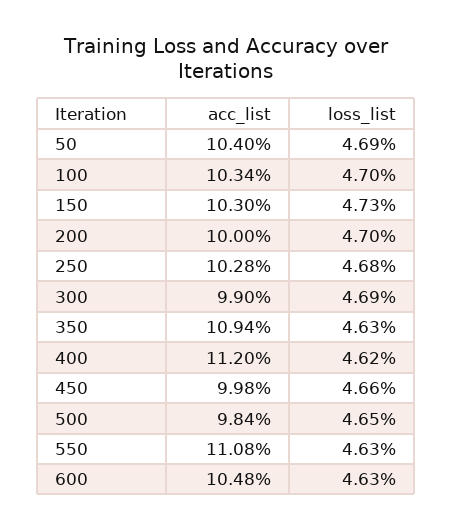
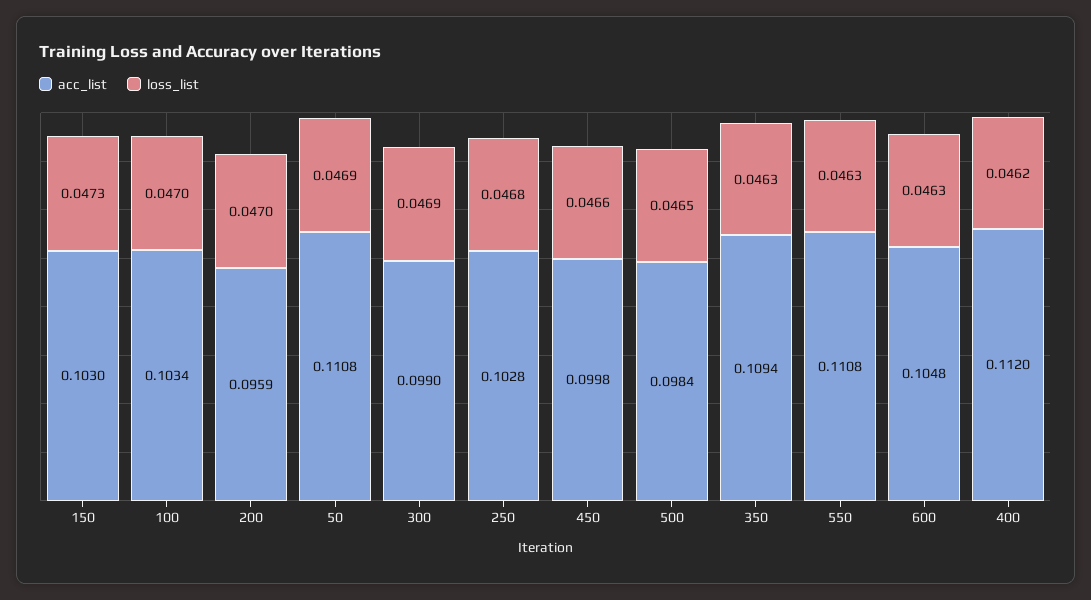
acc_list, 50: 0.104 -> 0.1108
acc_list, 200: 0.1 -> 0.0959

